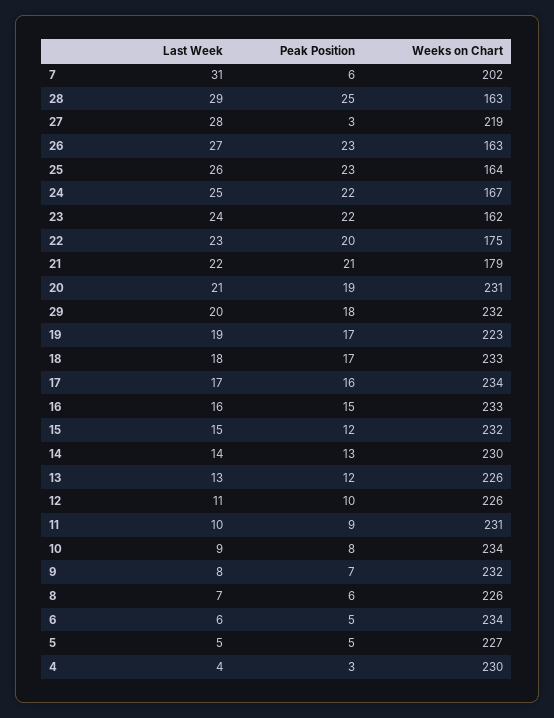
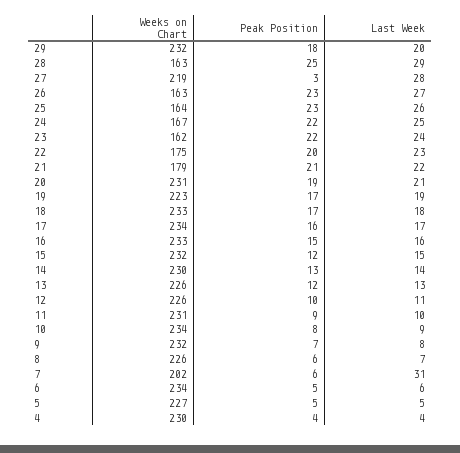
Peak Position, 4: 3 -> 4

